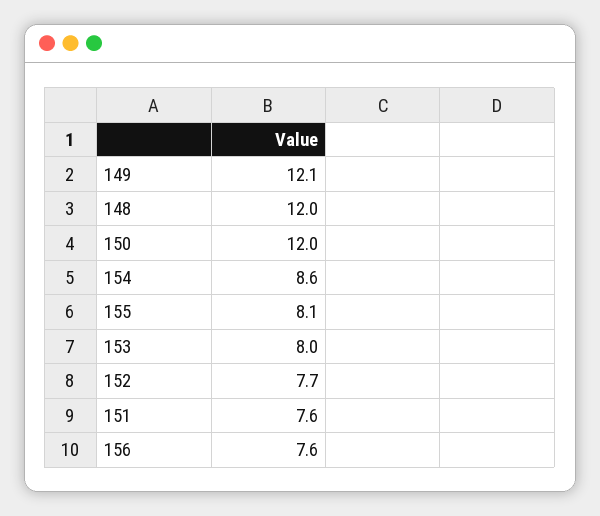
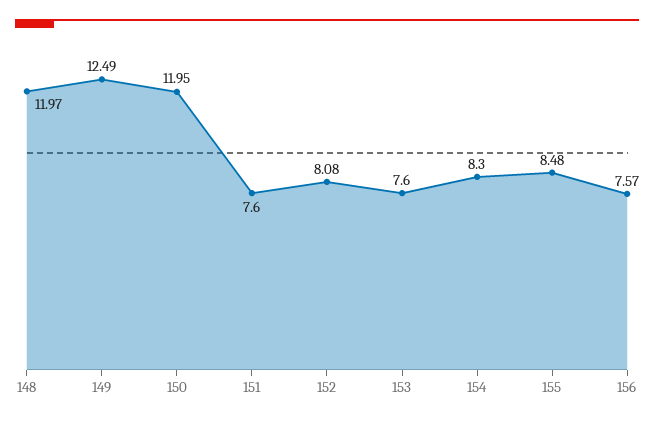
149: 12.1 -> 12.49
154: 8.6 -> 8.3
155: 8.1 -> 8.48
153: 8 -> 7.6
152: 7.7 -> 8.08

